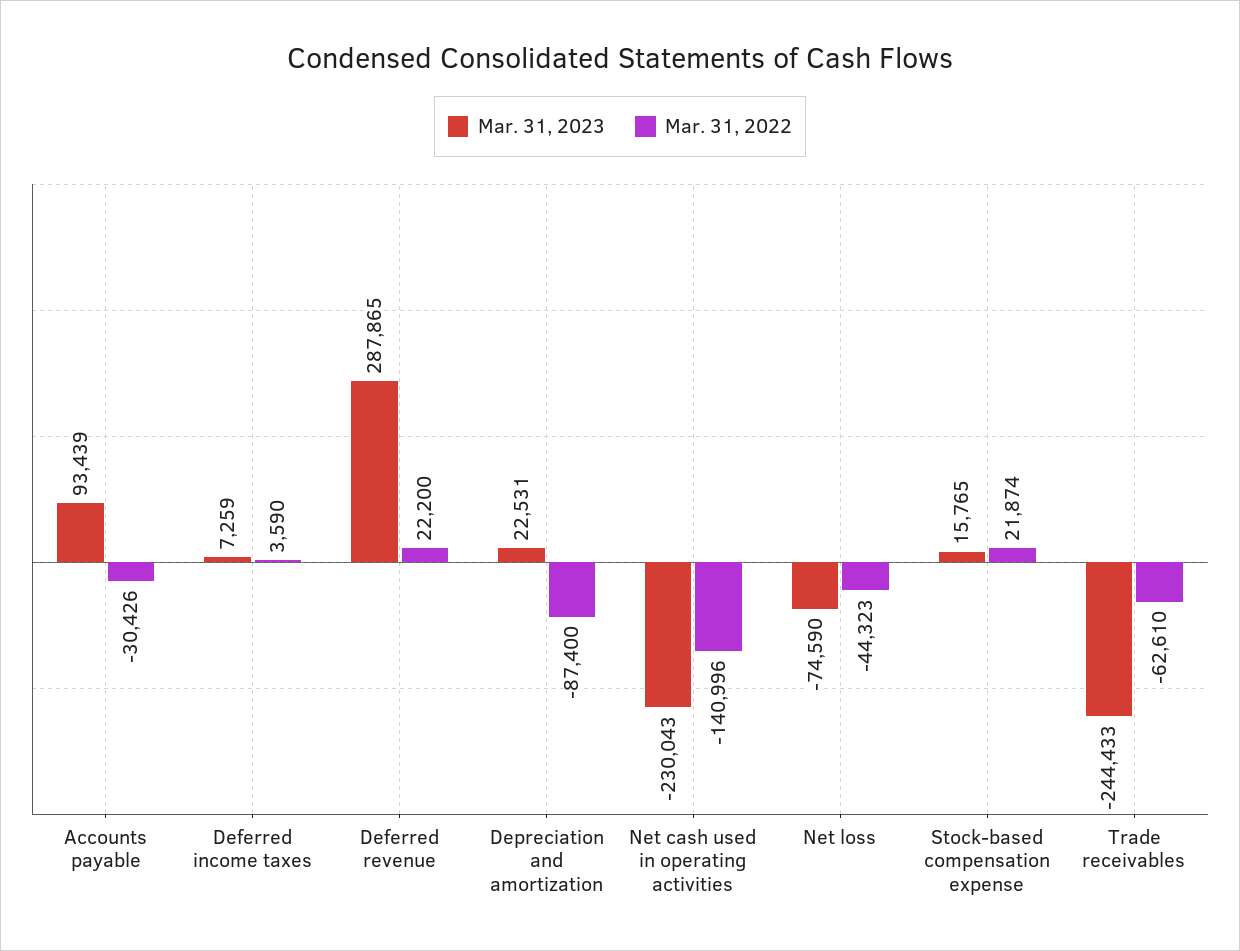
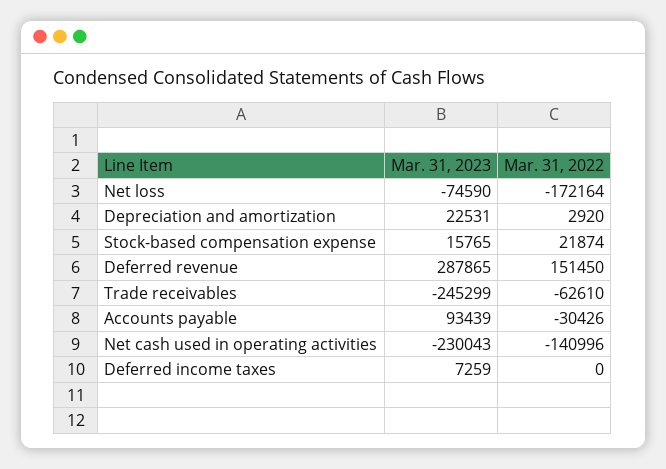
Mar. 31, 2022, Deferred income taxes: 3590 -> 0
Mar. 31, 2022, Deferred revenue: 22200 -> 151450
Mar. 31, 2022, Depreciation and amortization: -87400 -> 2920
Mar. 31, 2022, Net loss: -44323 -> -172164
Mar. 31, 2023, Trade receivables: -244433 -> -245299

